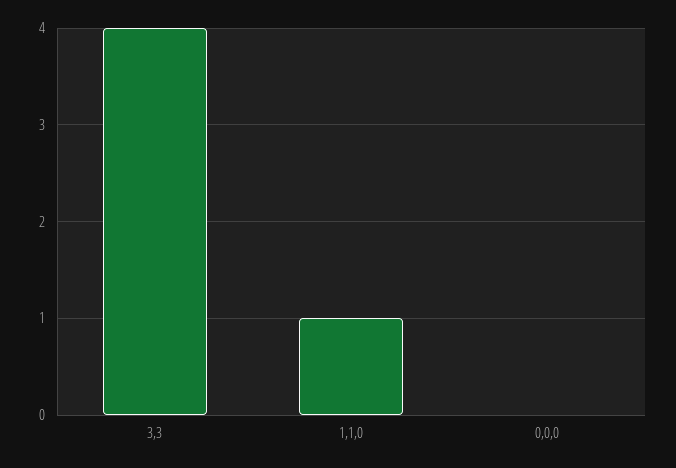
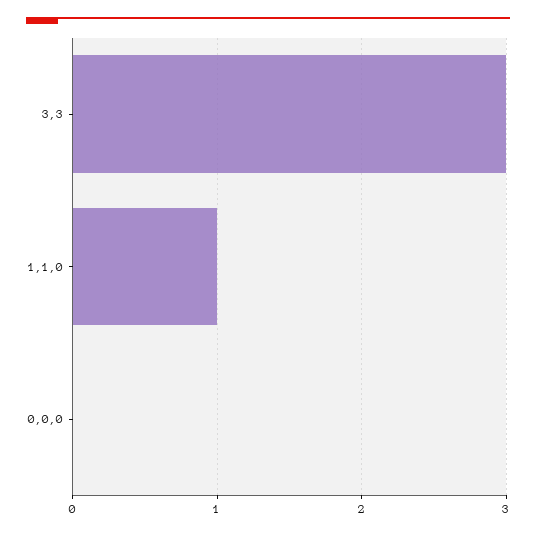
3,3: 4 -> 3

